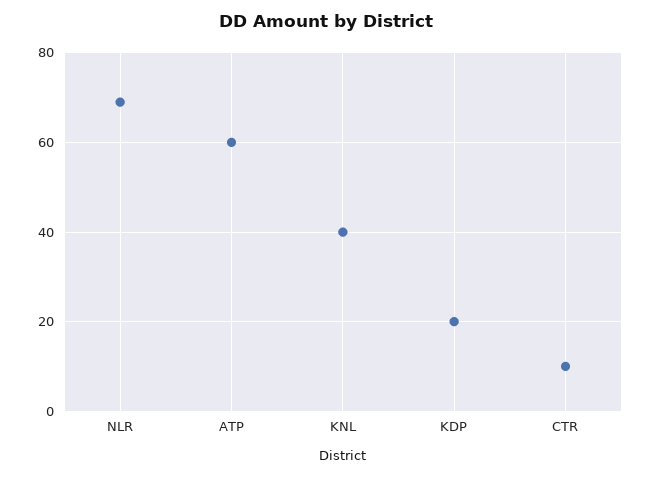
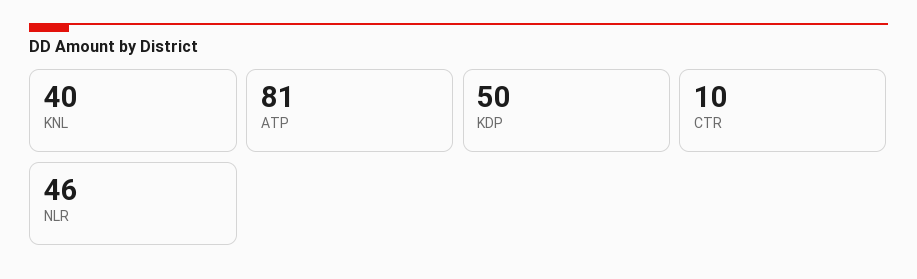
NLR: 70 -> 46
ATP: 60 -> 81
KDP: 20 -> 50

